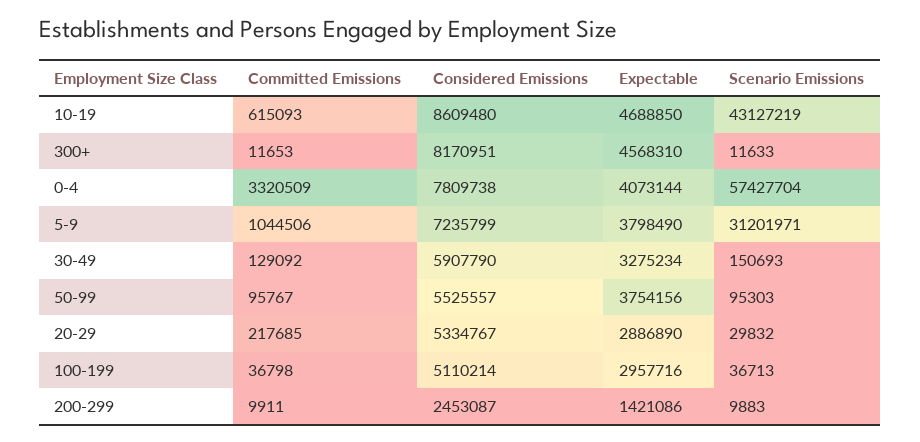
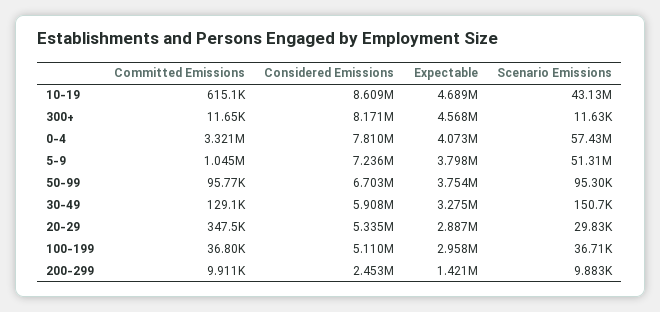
Scenario Emissions, 5-9: 31201971 -> 51310000
Considered Emissions, 50-99: 5525557 -> 6703000
Committed Emissions, 20-29: 217685 -> 347500

